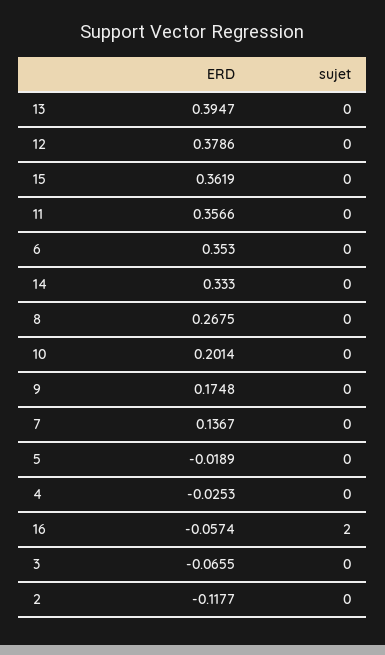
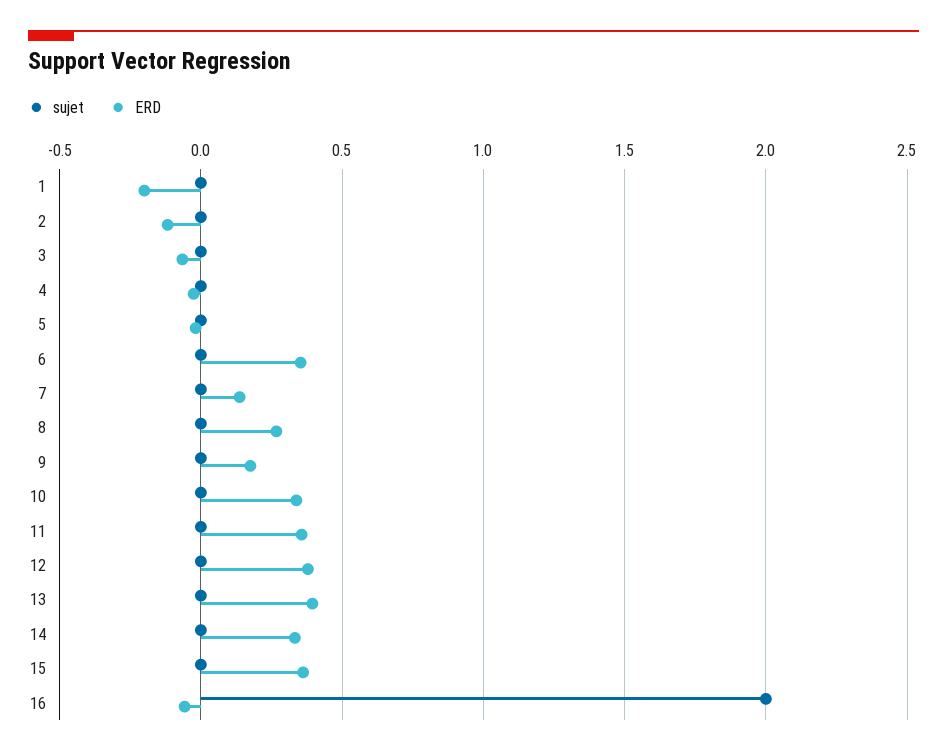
ERD, 10: 0.2014 -> 0.35
sujet, 1: none -> 0
ERD, 1: none -> -0.2

